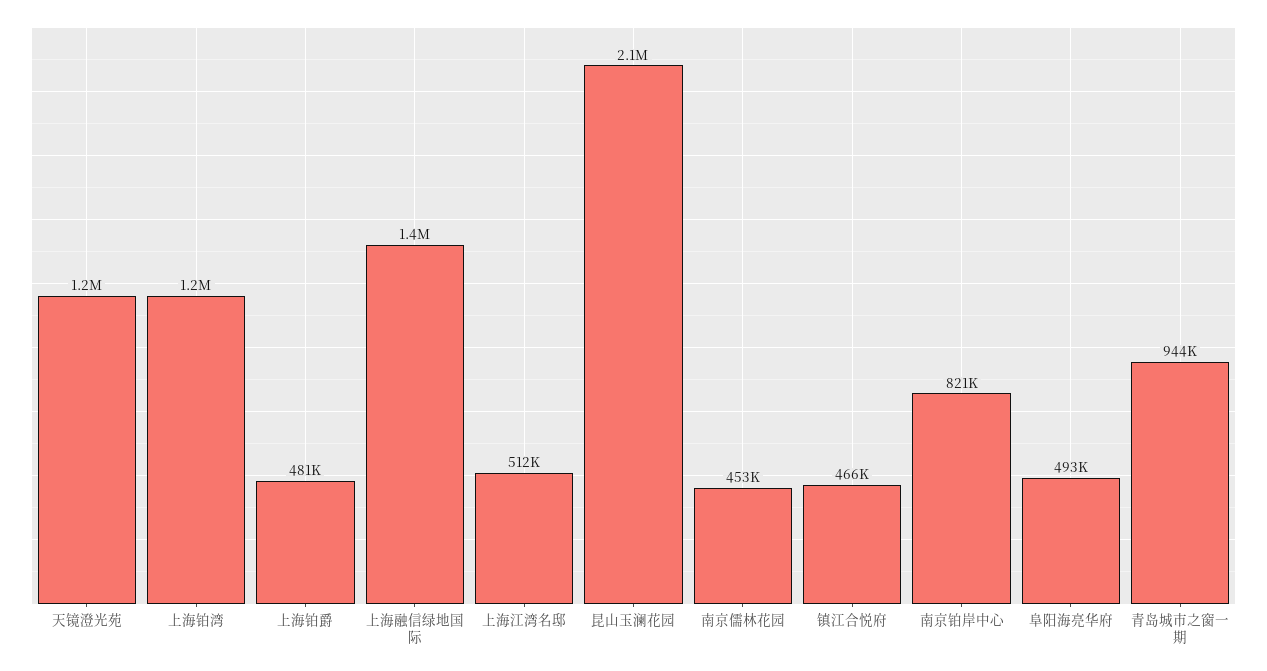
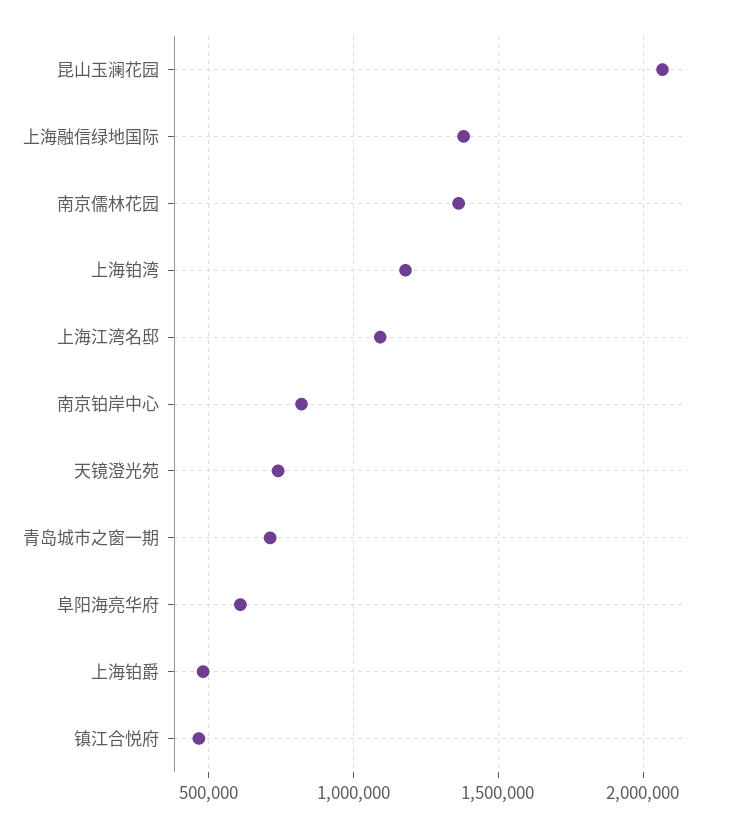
天镜澄光苑: 1200000 -> 750000
上海江湾名邸: 512000 -> 1100000
南京儒林花园: 453000 -> 1350000
阜阳海亮华府: 493000 -> 600000
青岛城市之窗一期: 944000 -> 700000

